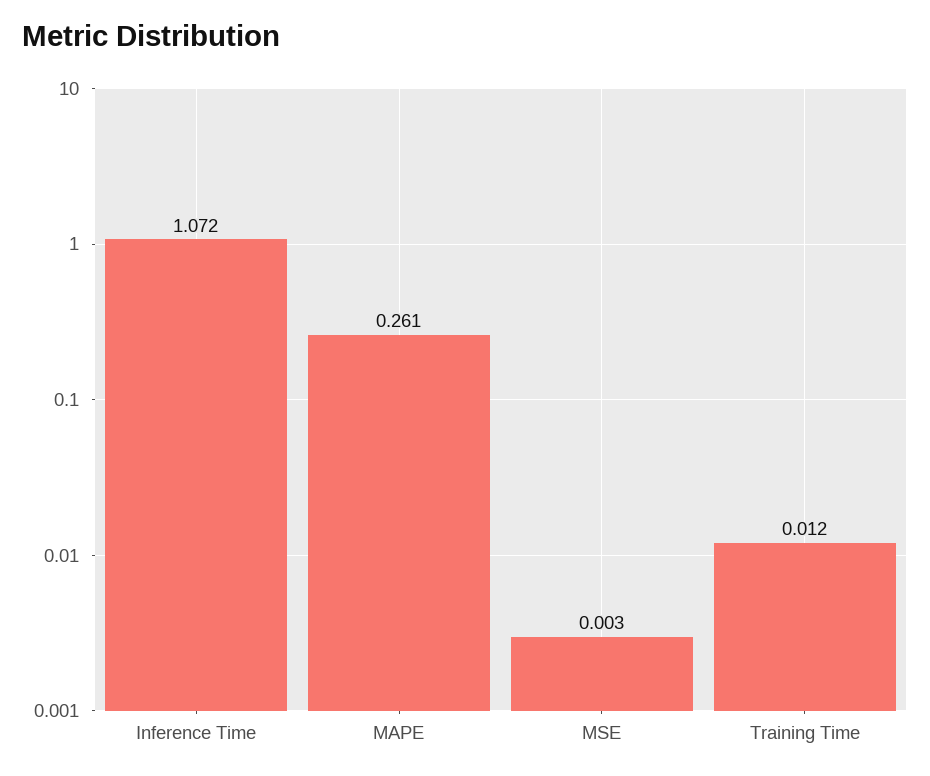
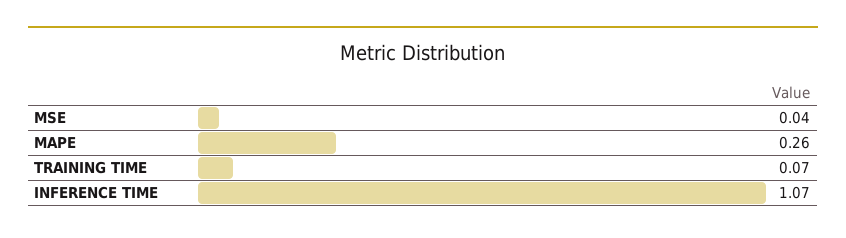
MSE: 0.003 -> 0.04
Training Time: 0.012 -> 0.07

